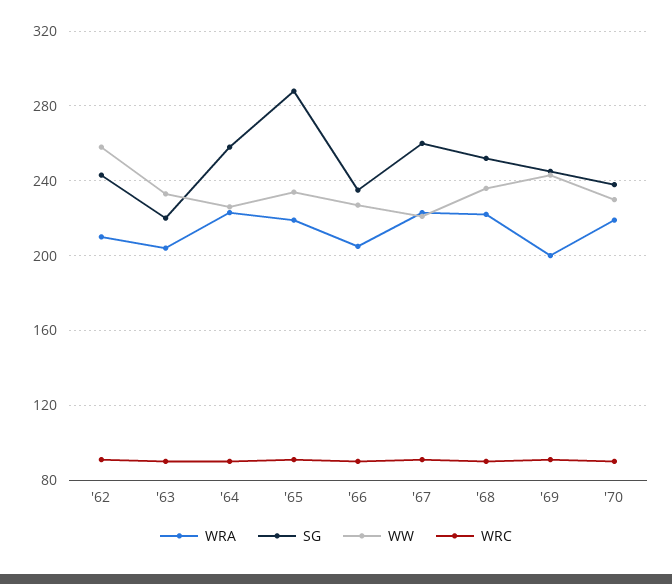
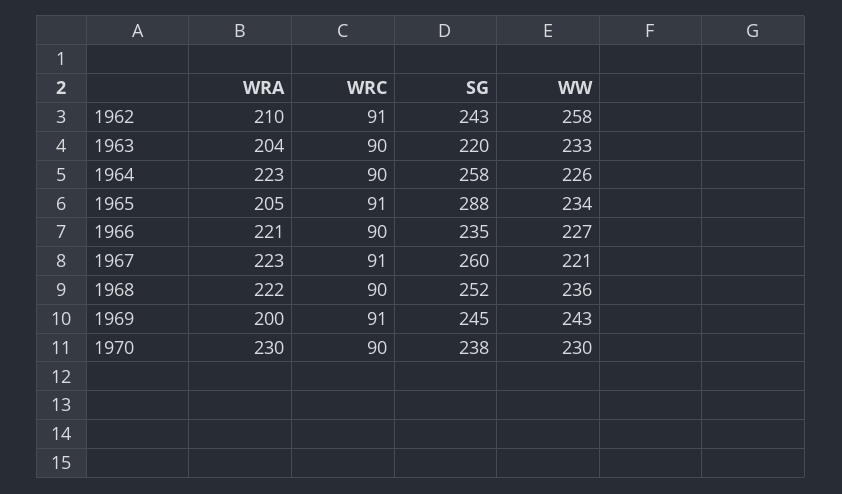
WRA, '65: 220 -> 205
WRA, '66: 205 -> 221
WRA, '70: 220 -> 230

